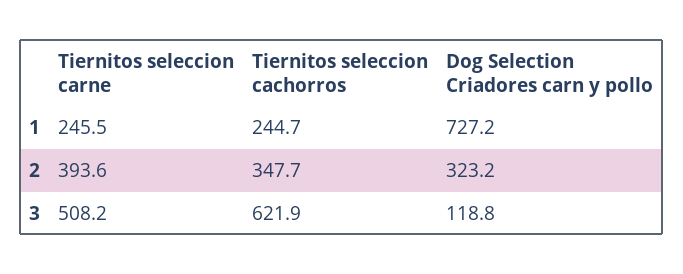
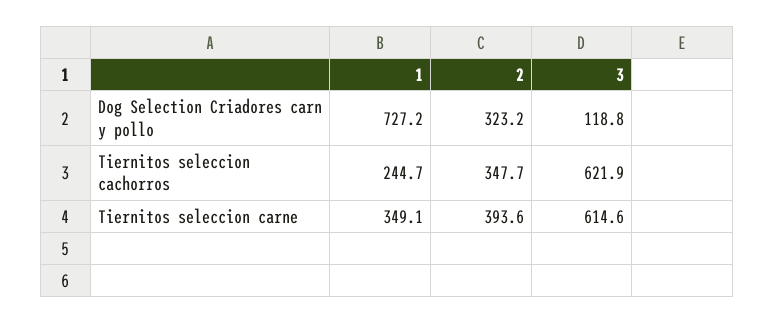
Tiernitos seleccion carne, 1: 245.5 -> 349.1
Tiernitos seleccion carne, 3: 508.2 -> 614.6

